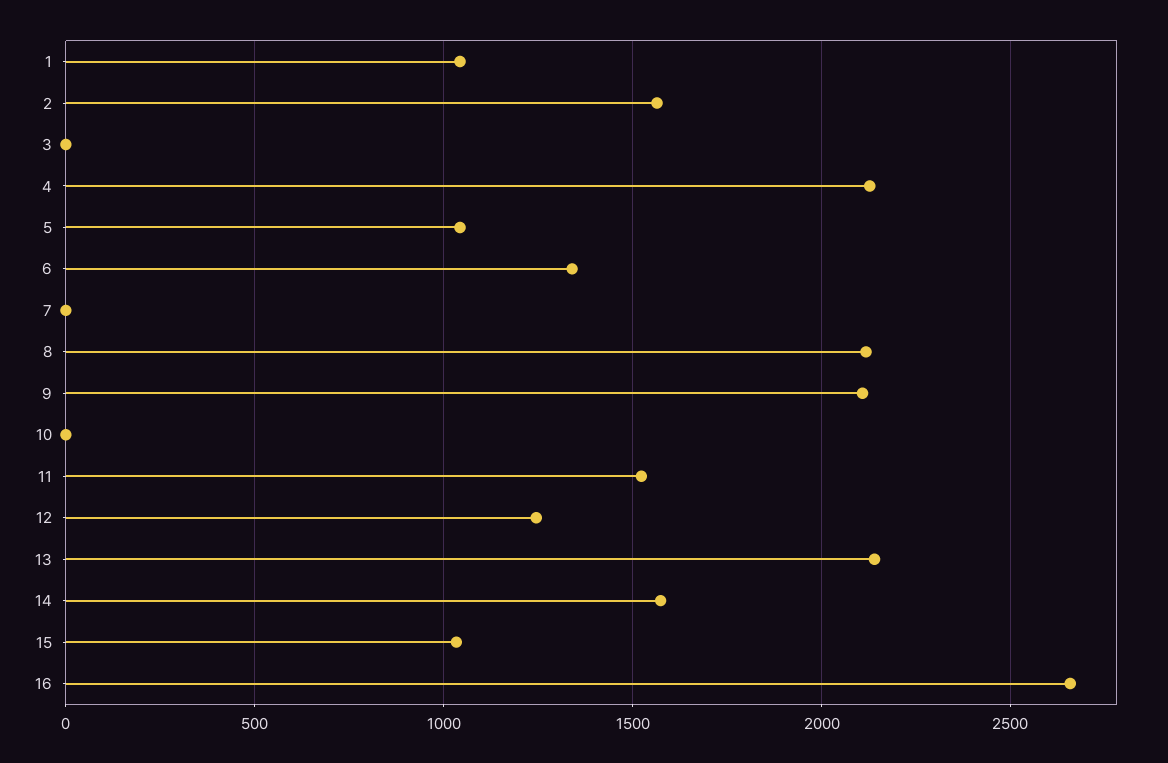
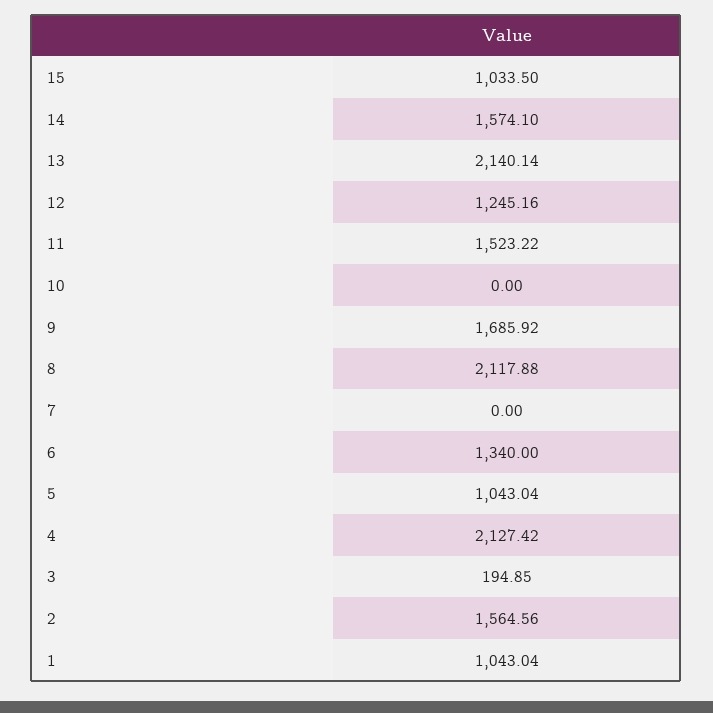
3: 0 -> 194.85
9: 2100 -> 1685.92
16: 2650 -> none

